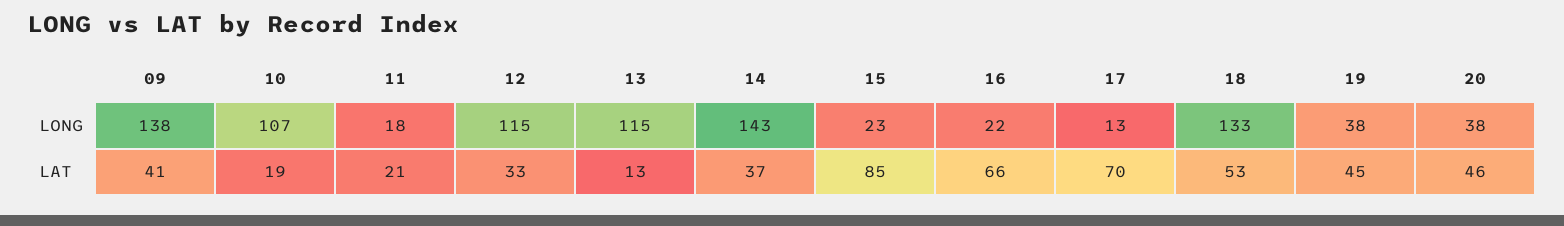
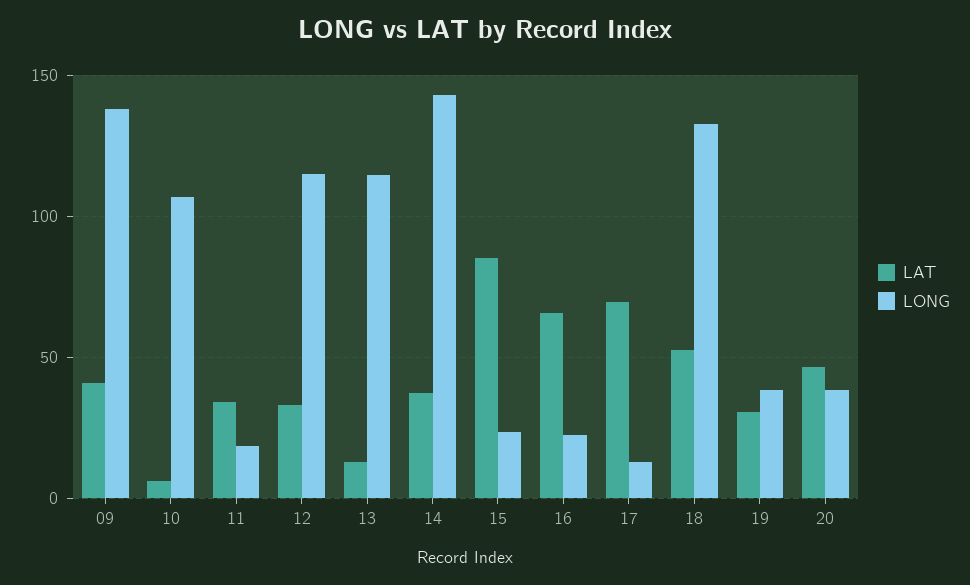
LAT, 10: 19 -> 5
LAT, 11: 21 -> 35
LAT, 19: 45 -> 30

